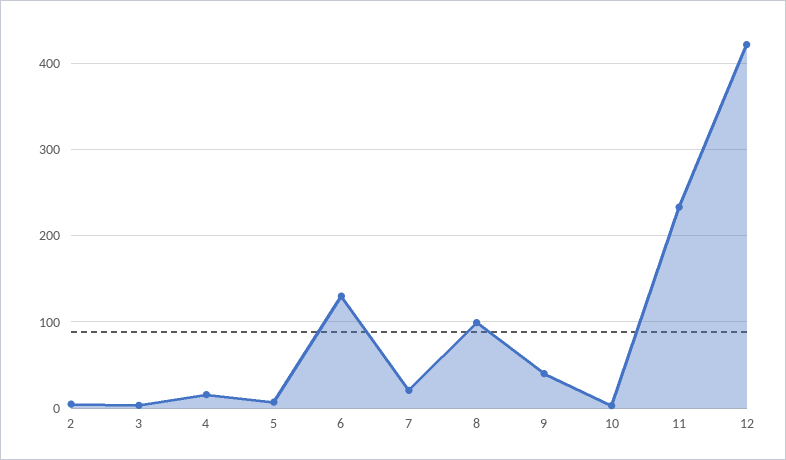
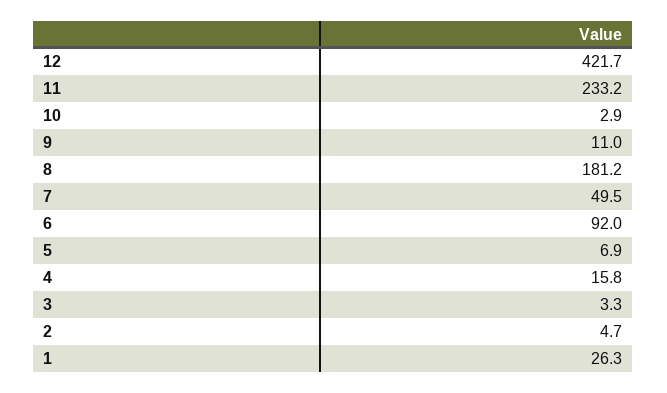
6: 130 -> 92
7: 20 -> 49.5
8: 100 -> 181.2
9: 40 -> 11
1: none -> 26.3

